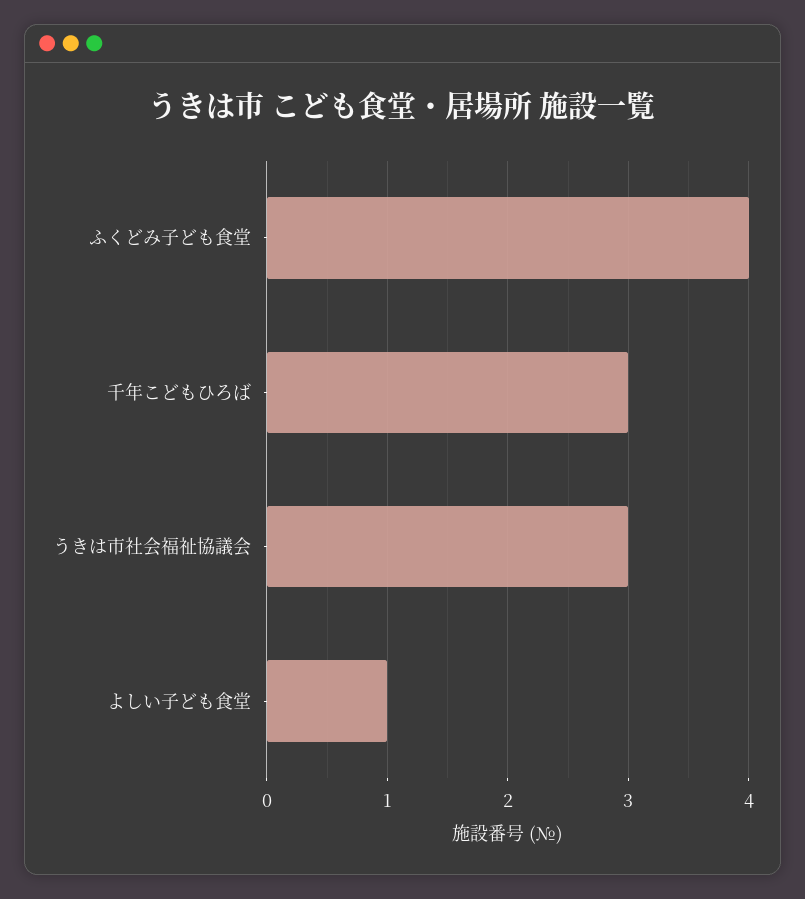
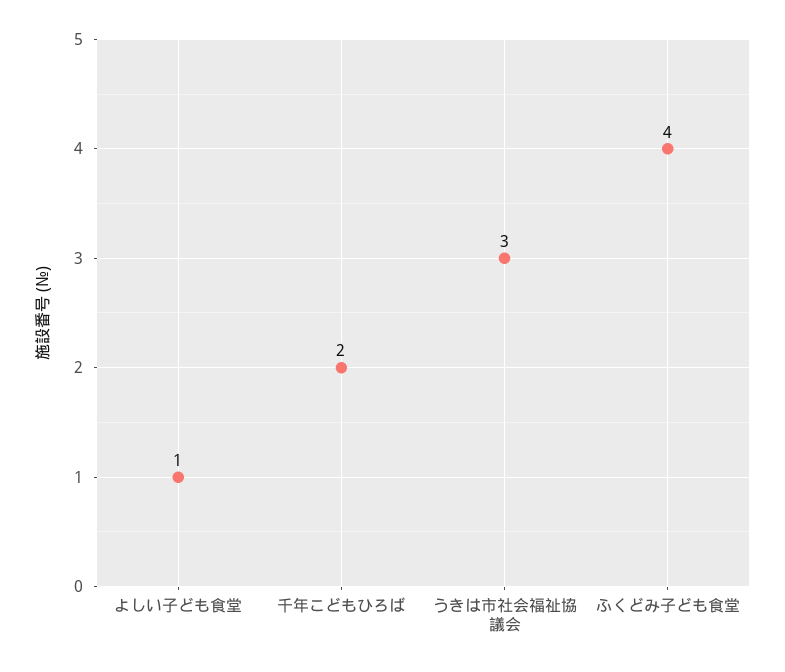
千年こどもひろば: 3 -> 2

